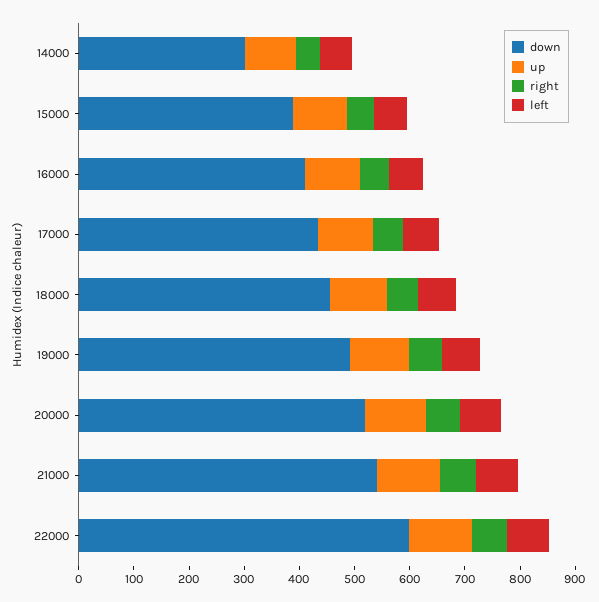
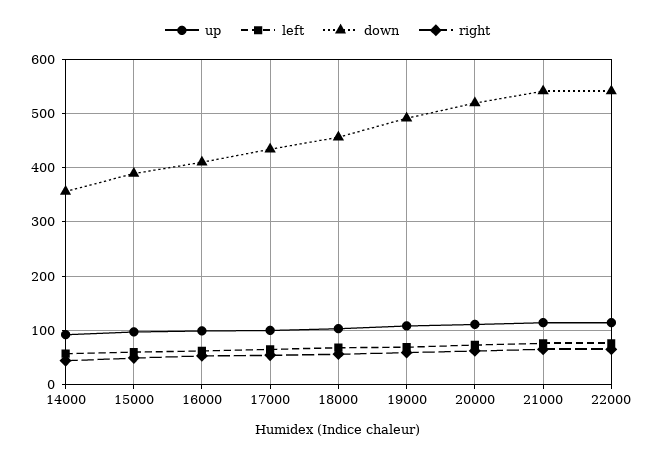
down, 14000: 300 -> 360
down, 22000: 600 -> 540

